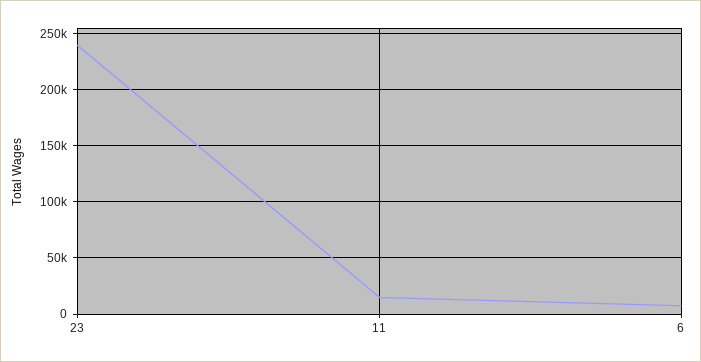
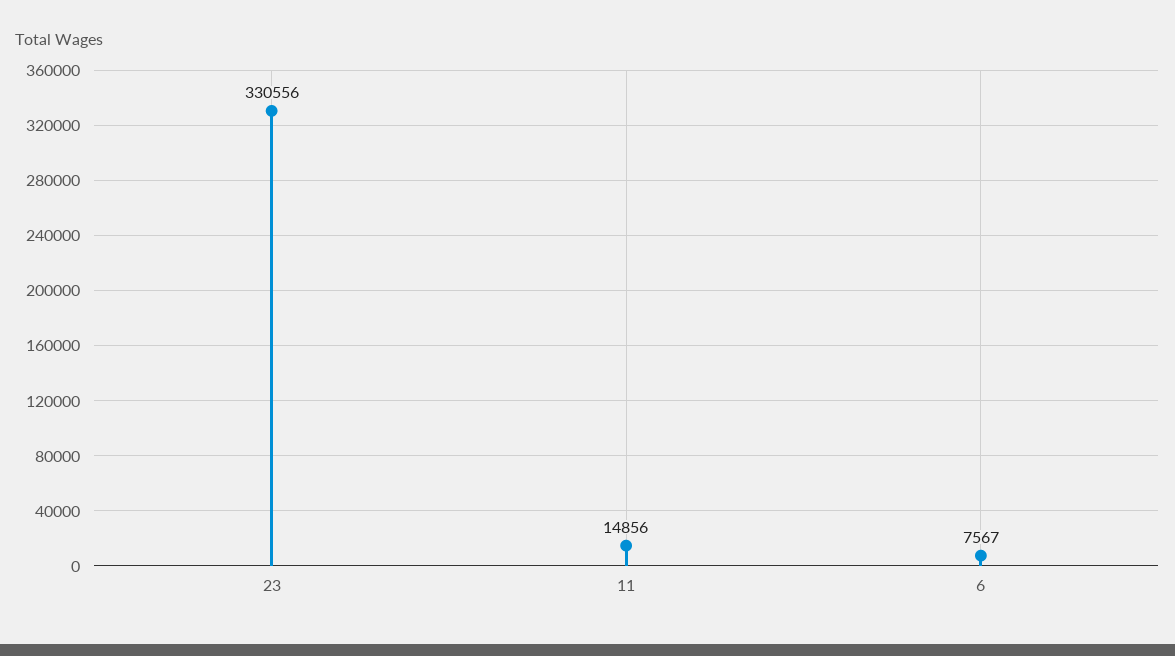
23: 240000 -> 330556

